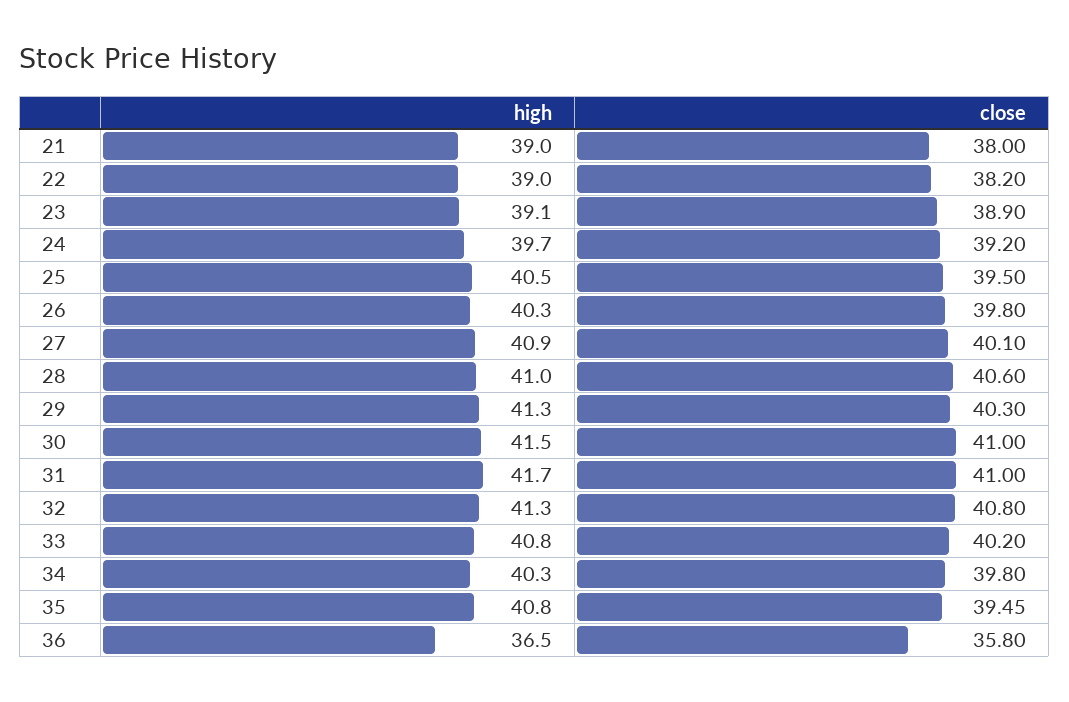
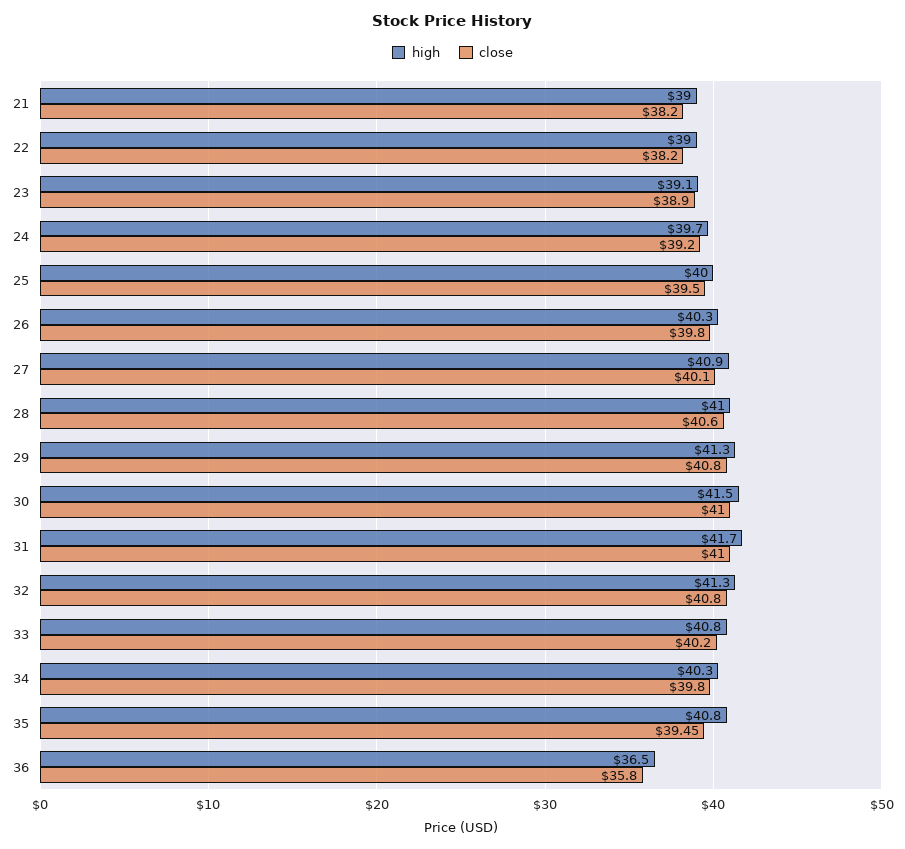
close, 21: 38 -> 38.2
high, 25: 40.5 -> 40
close, 29: 40.3 -> 40.8

